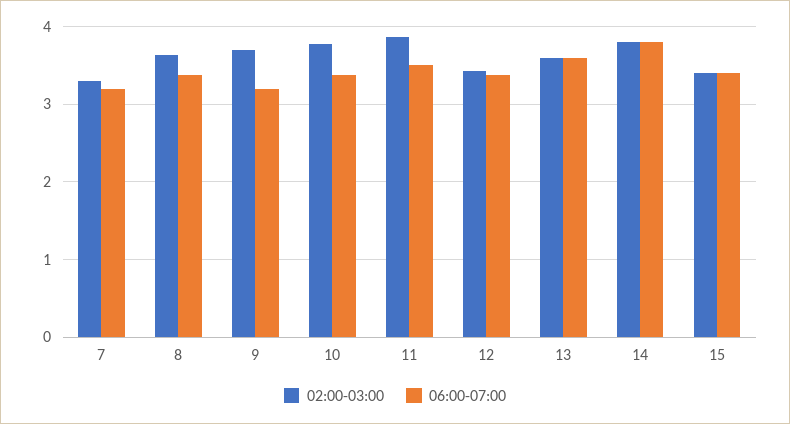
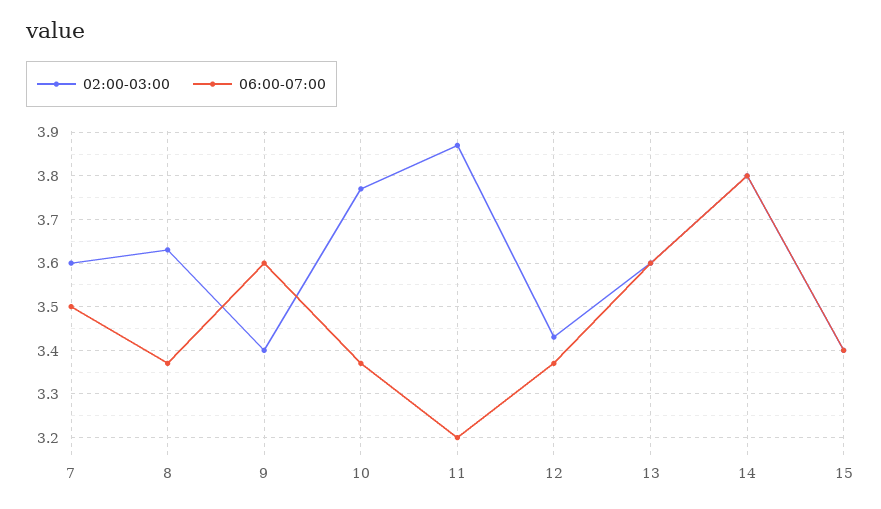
02:00-03:00, 7: 3.3 -> 3.6
06:00-07:00, 7: 3.2 -> 3.5
02:00-03:00, 9: 3.7 -> 3.4
06:00-07:00, 9: 3.2 -> 3.6
06:00-07:00, 11: 3.5 -> 3.2

